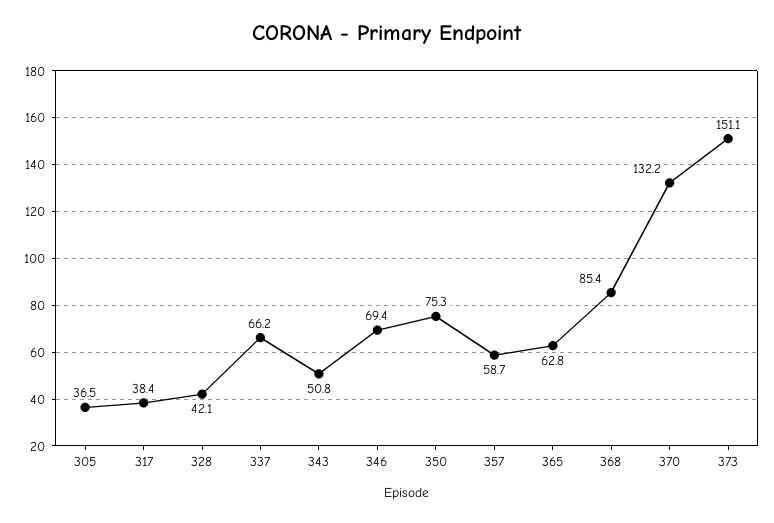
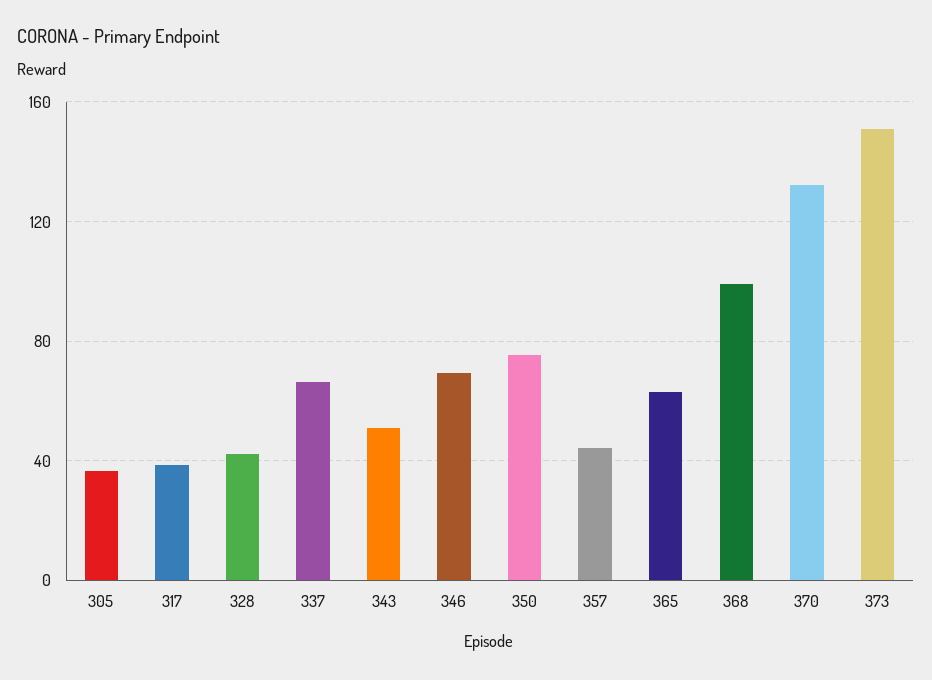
357: 58.7 -> 45
368: 85.4 -> 100

